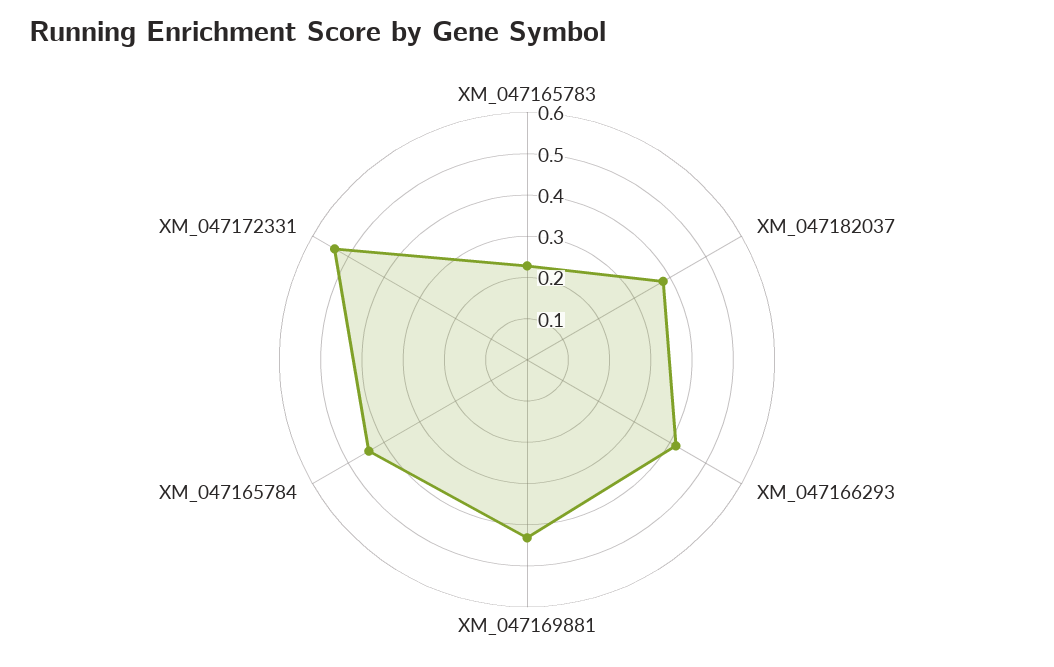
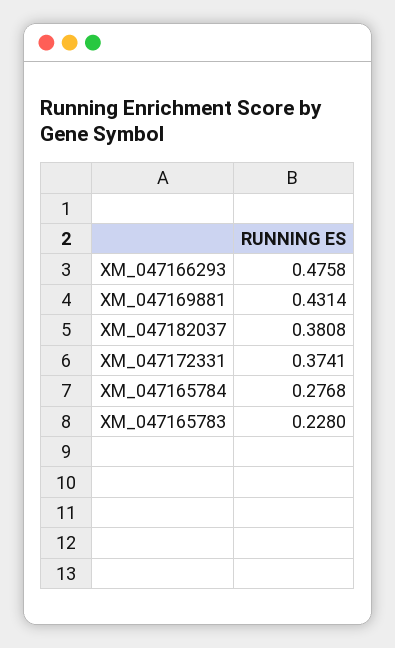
XM_047166293: 0.42 -> 0.4758
XM_047165784: 0.44 -> 0.2768
XM_047172331: 0.54 -> 0.3741

